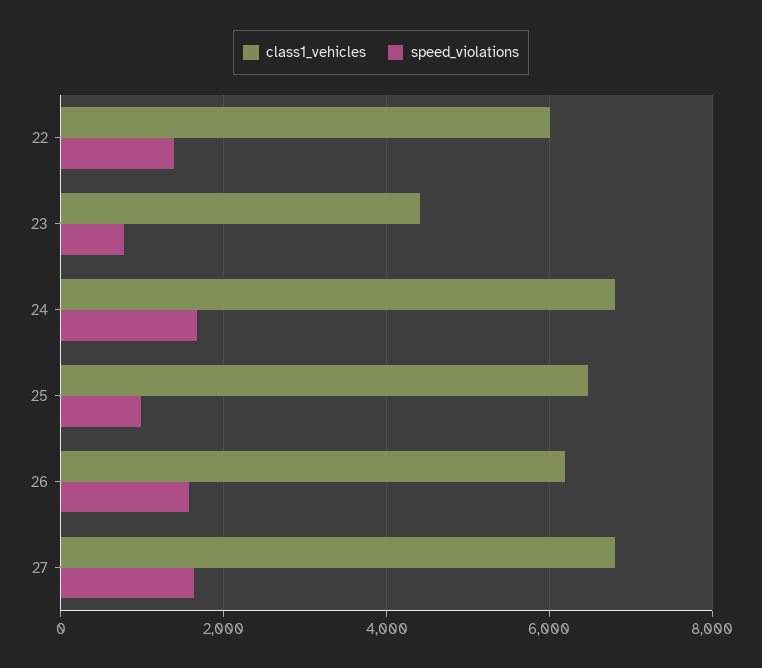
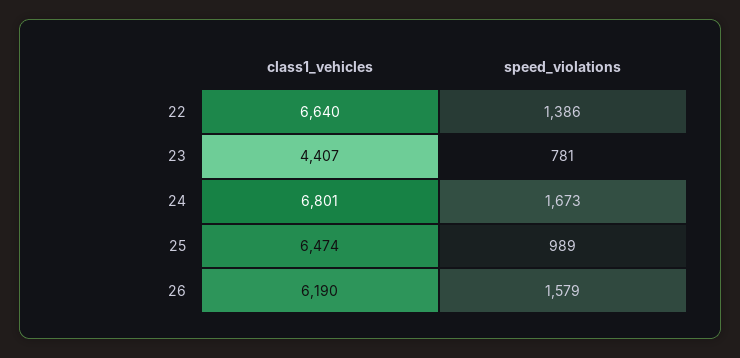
class1_vehicles, 22: 6000 -> 6640
class1_vehicles, 27: 6800 -> none
speed_violations, 27: 1600 -> none

